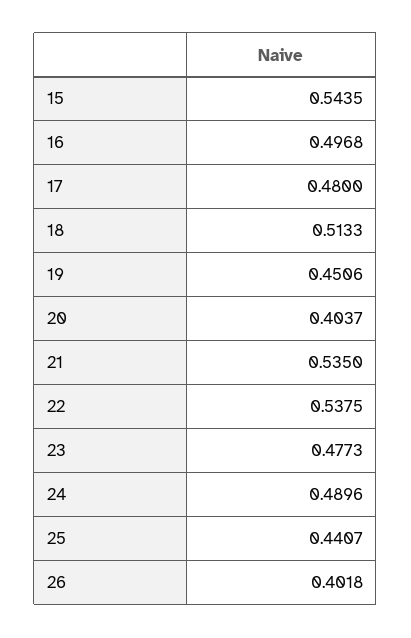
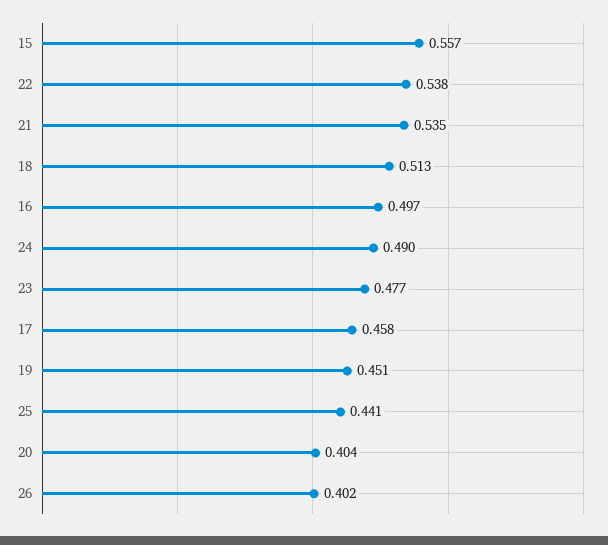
15: 0.5435 -> 0.557
17: 0.48 -> 0.458

